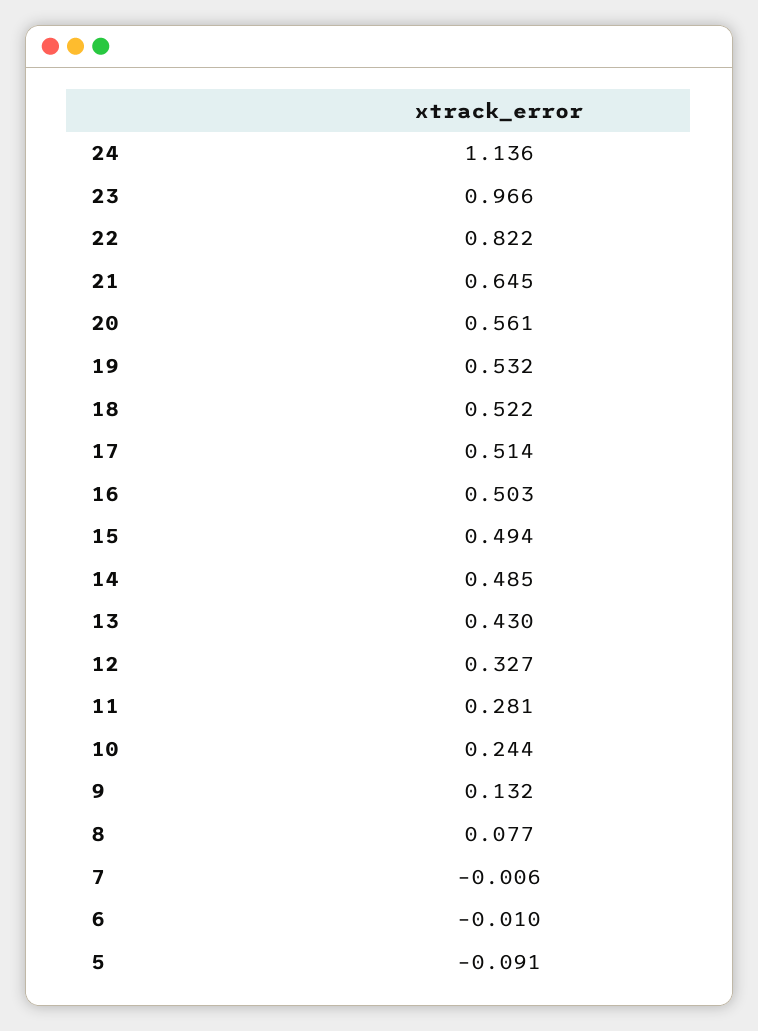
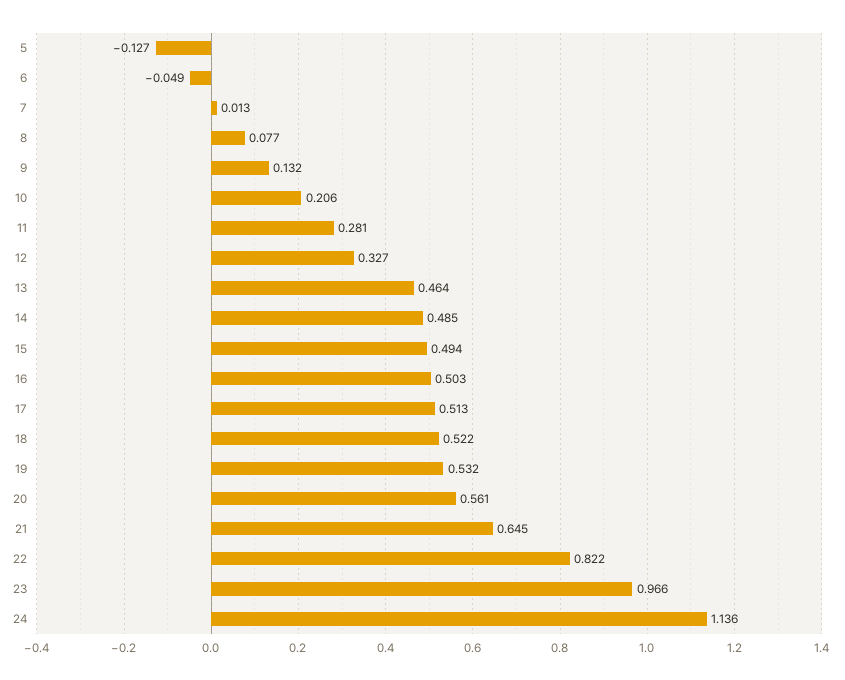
17: 0.514 -> 0.513
13: 0.43 -> 0.464
10: 0.244 -> 0.206
7: -0.006 -> 0.013
6: -0.01 -> -0.049
5: -0.091 -> -0.127

